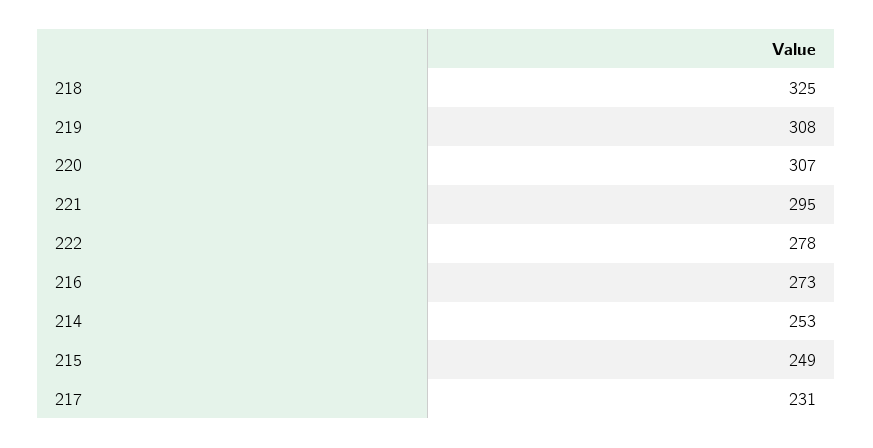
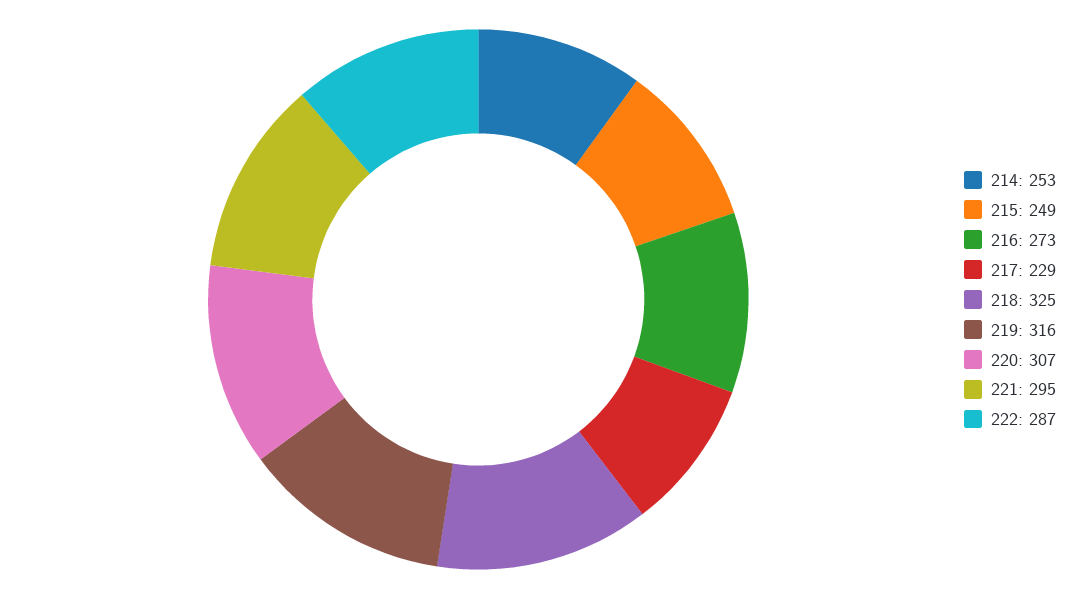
219: 308 -> 316
222: 278 -> 287
217: 231 -> 229

